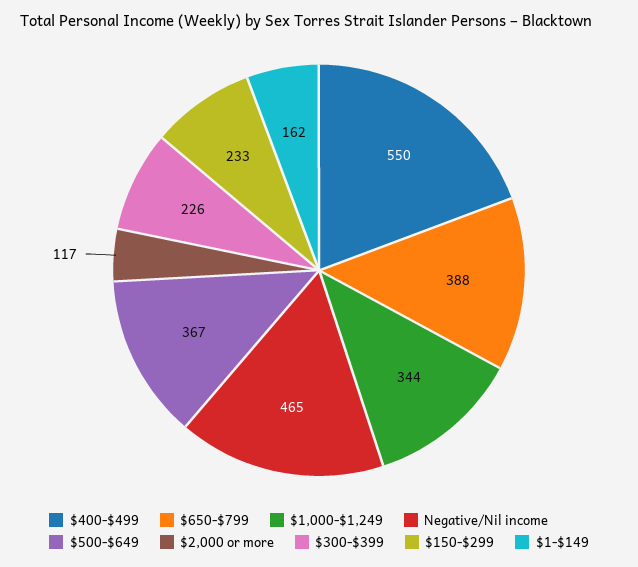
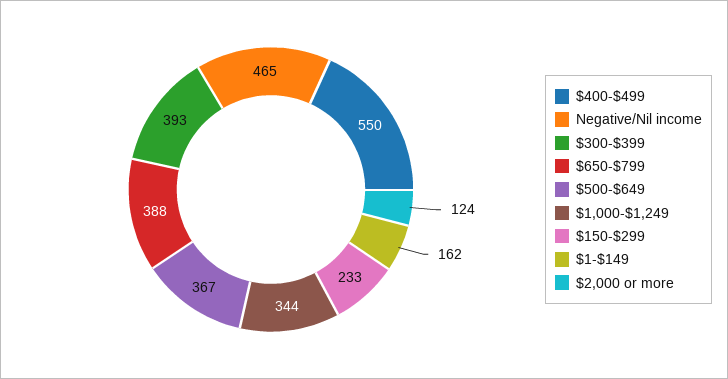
$2,000 or more: 117 -> 124
$300-$399: 226 -> 393

